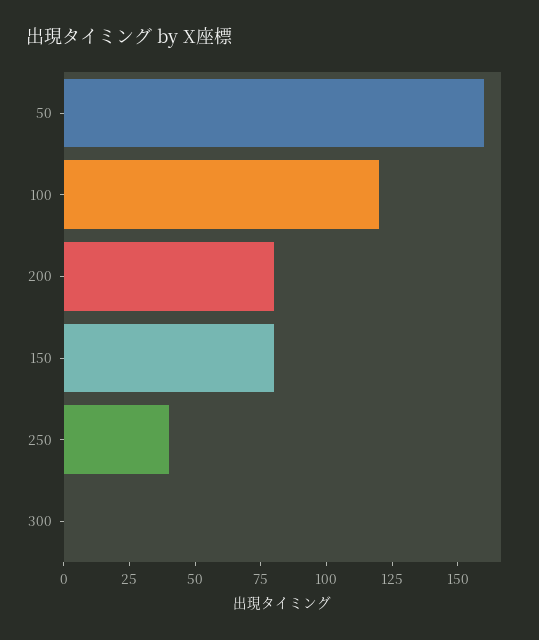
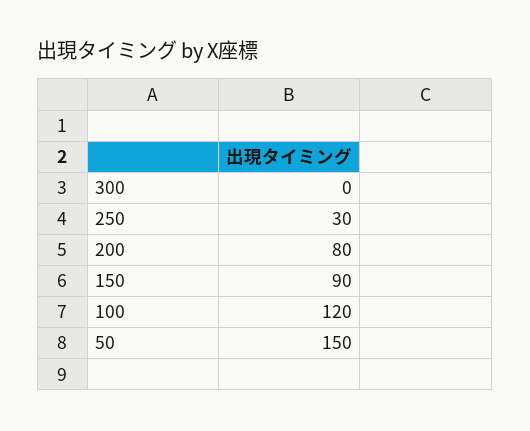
50: 160 -> 150
150: 80 -> 90
250: 40 -> 30

